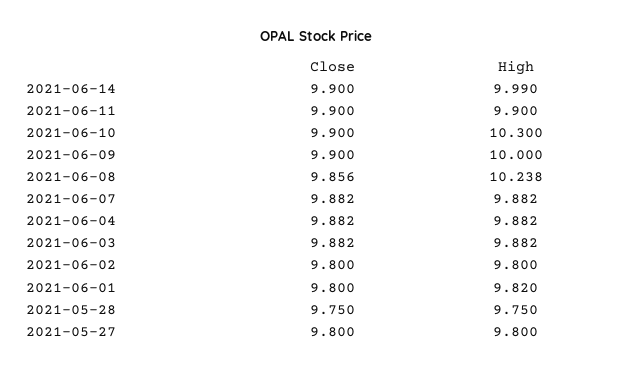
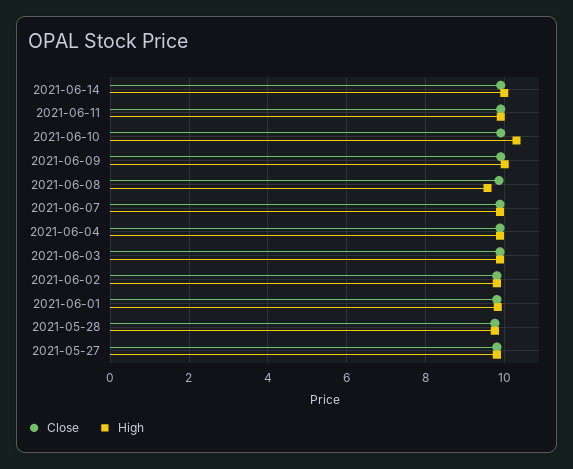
High, 2021-06-08: 10.238 -> 9.6

